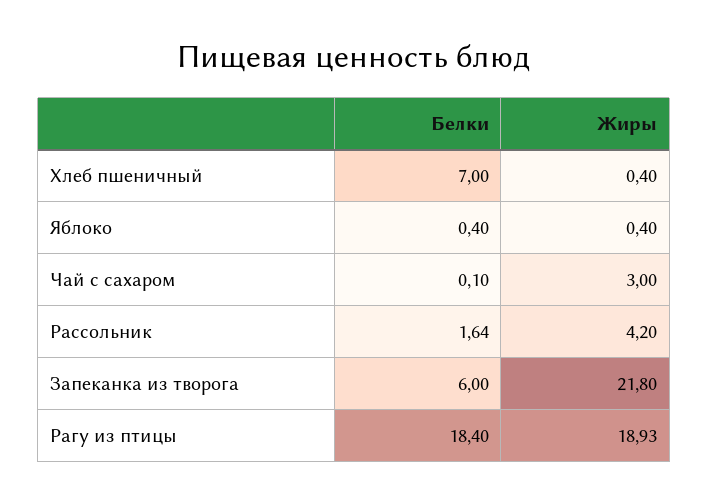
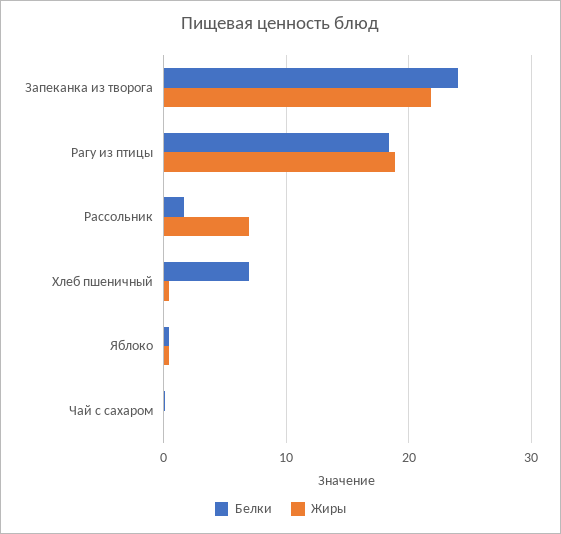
Жиры, Чай с сахаром: 3 -> 0
Жиры, Рассольник: 4.2 -> 7
Белки, Запеканка из творога: 6 -> 24

